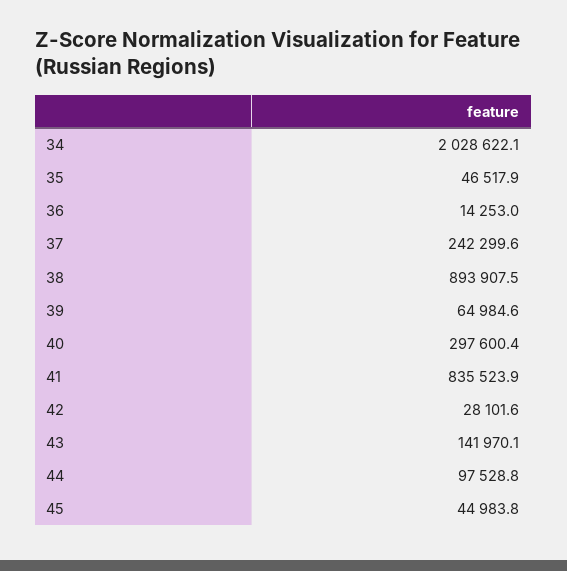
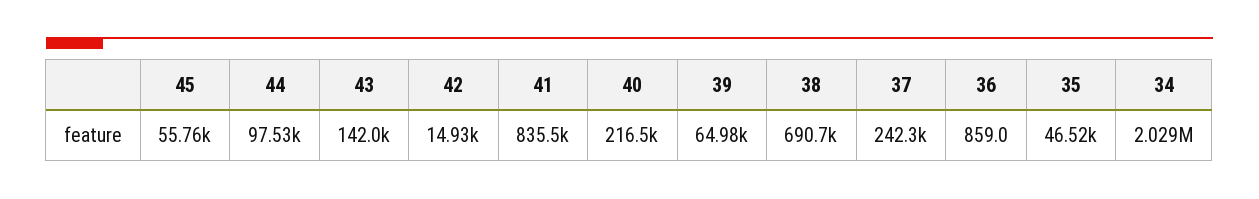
36: 14253 -> 859
38: 893907.5 -> 690700
40: 297600.4 -> 216500
42: 28101.6 -> 14930
45: 44983.8 -> 55760

